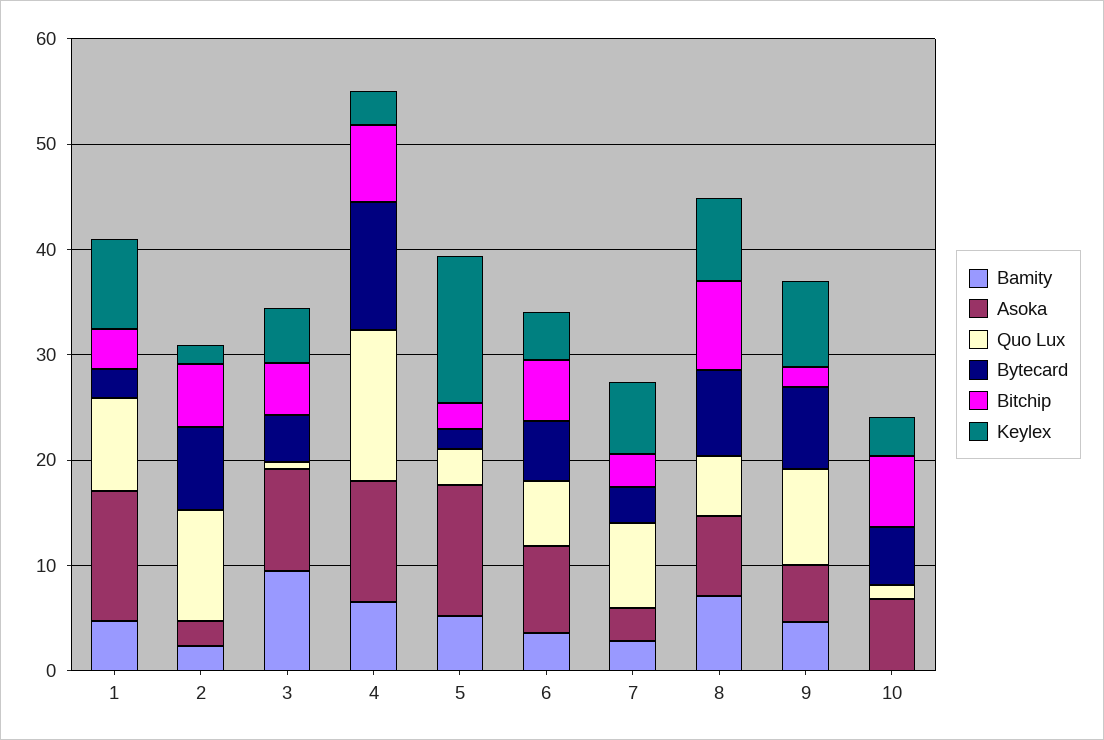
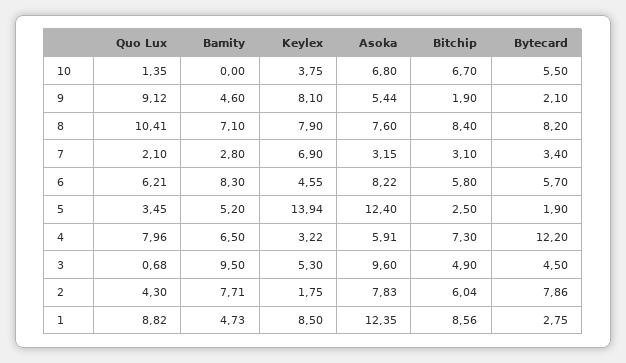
Bitchip, 1: 4 -> 8.56
Bamity, 2: 2 -> 7.71
Asoka, 2: 2 -> 7.83
Quo Lux, 2: 10 -> 4.3
Asoka, 4: 12 -> 5.91
Quo Lux, 4: 14 -> 7.96
Bamity, 6: 4 -> 8.3
Quo Lux, 7: 8 -> 2.1
Quo Lux, 8: 6 -> 10.41
Bytecard, 9: 8 -> 2.1

